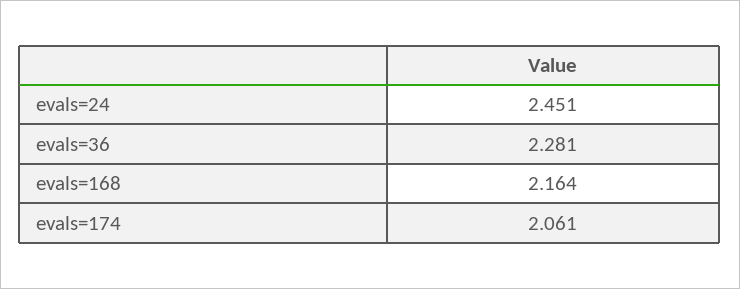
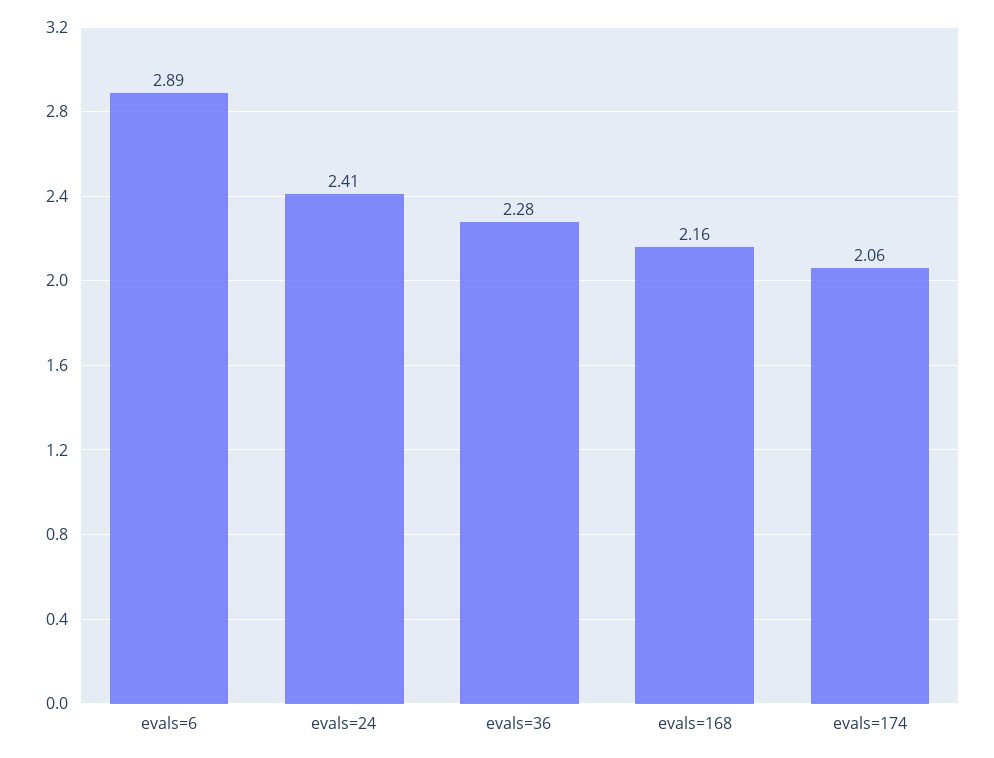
evals=24: 2.451 -> 2.41
evals=6: none -> 2.89

